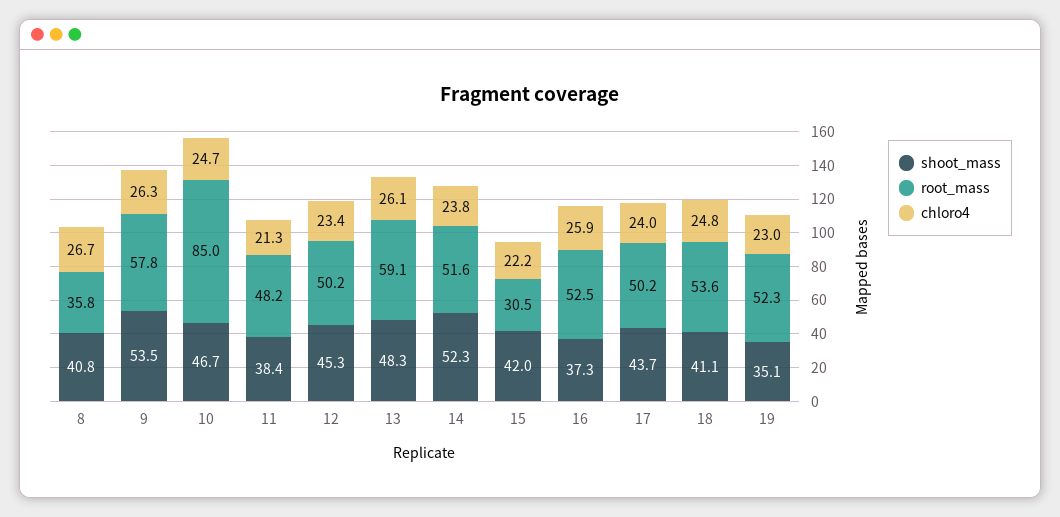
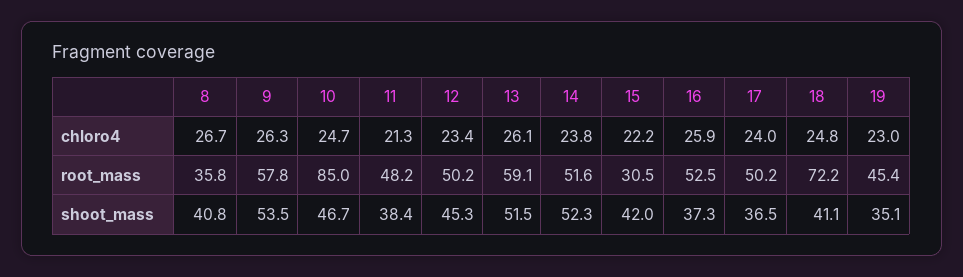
shoot_mass, 13: 48.3 -> 51.5
shoot_mass, 17: 43.7 -> 36.5
root_mass, 18: 53.6 -> 72.2
root_mass, 19: 52.3 -> 45.4

